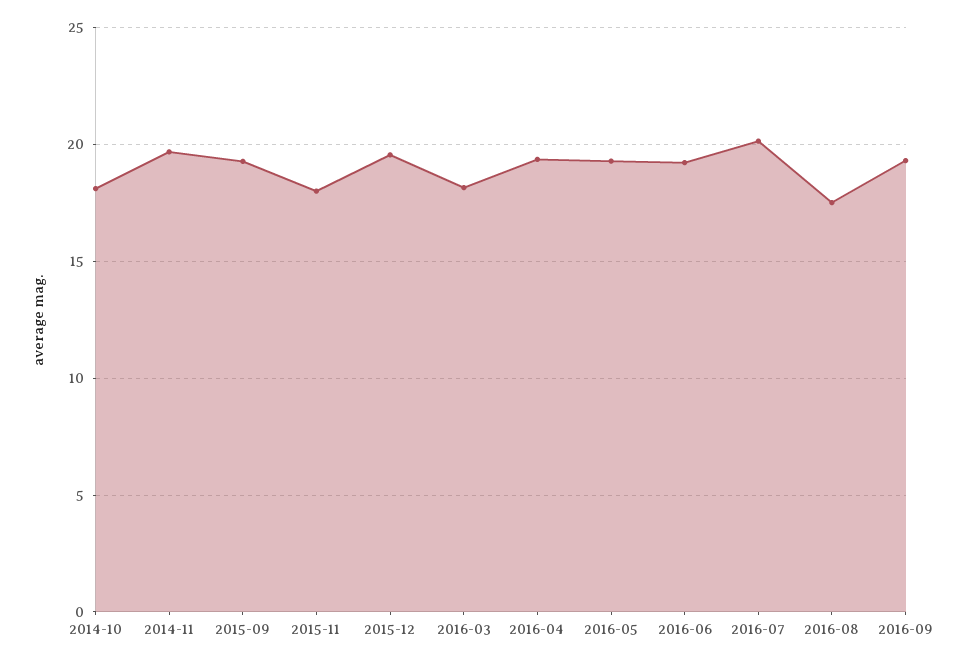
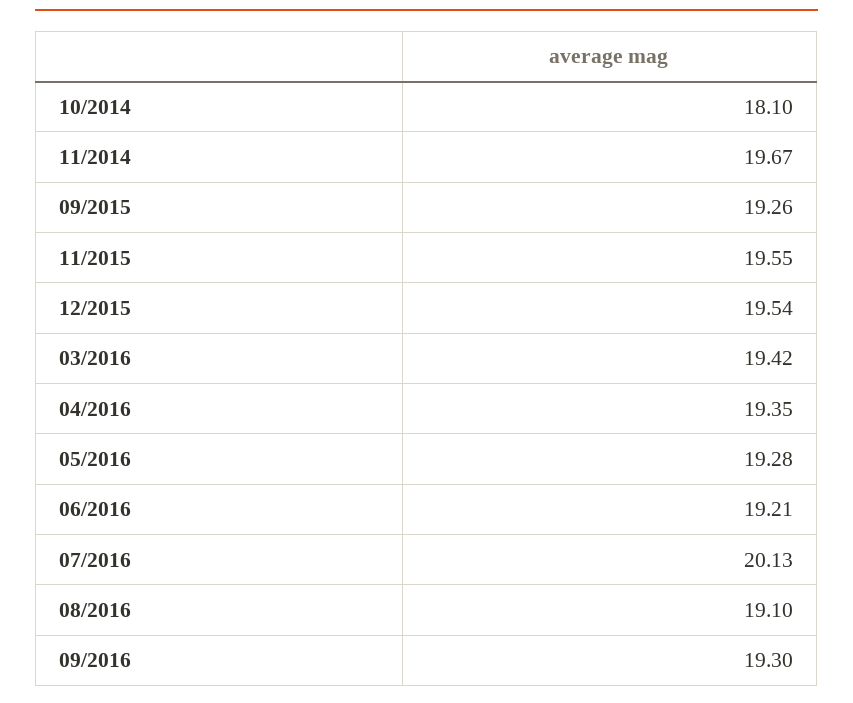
2015-11: 18 -> 19.55
2016-03: 18 -> 19.42
2016-08: 17.5 -> 19.1

